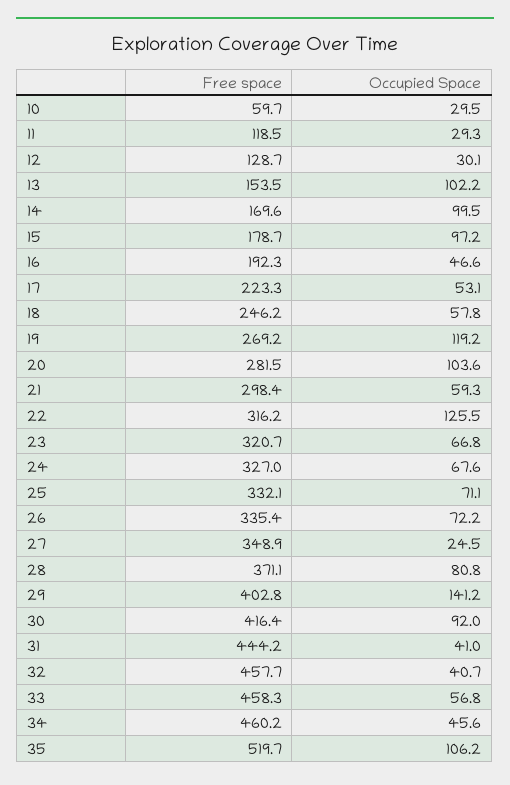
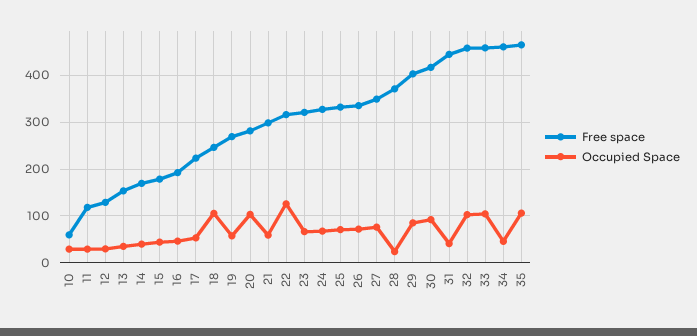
Occupied Space, 13: 102.2 -> 40
Occupied Space, 14: 99.5 -> 40
Occupied Space, 15: 97.2 -> 40
Occupied Space, 18: 57.8 -> 100
Occupied Space, 19: 119.2 -> 60
Occupied Space, 27: 24.5 -> 80
Occupied Space, 28: 80.8 -> 20
Occupied Space, 29: 141.2 -> 80
Occupied Space, 32: 40.7 -> 100
Occupied Space, 33: 56.8 -> 100
Free space, 35: 519.7 -> 460

